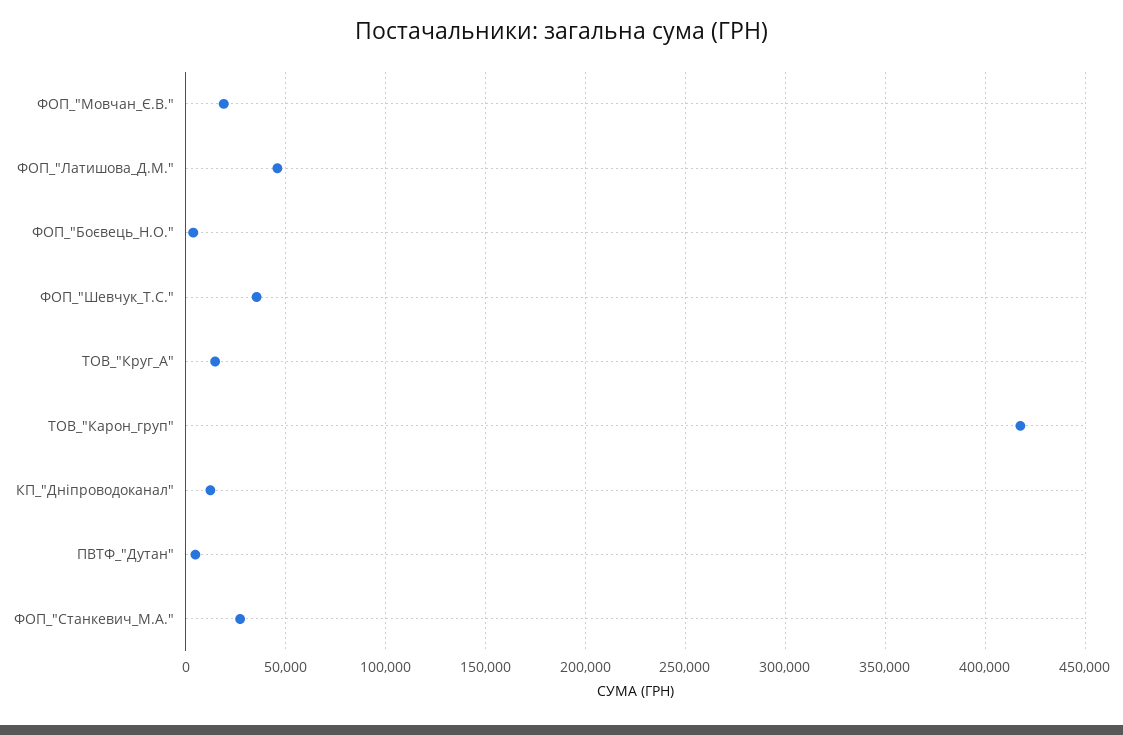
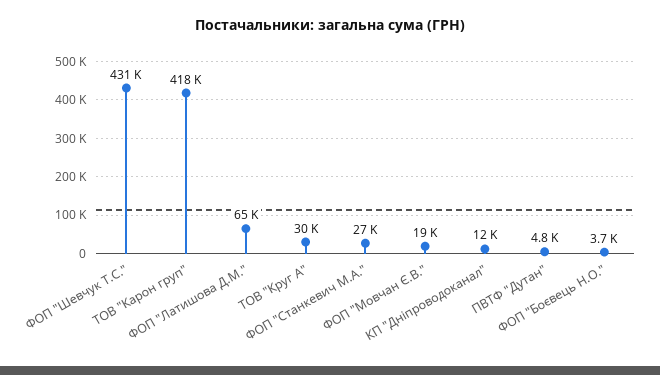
ФОП_"Латишова_Д.М.": 45000 -> 65000
ФОП_"Шевчук_Т.С.": 35000 -> 431000
ТОВ_"Круг_А": 15000 -> 30000

